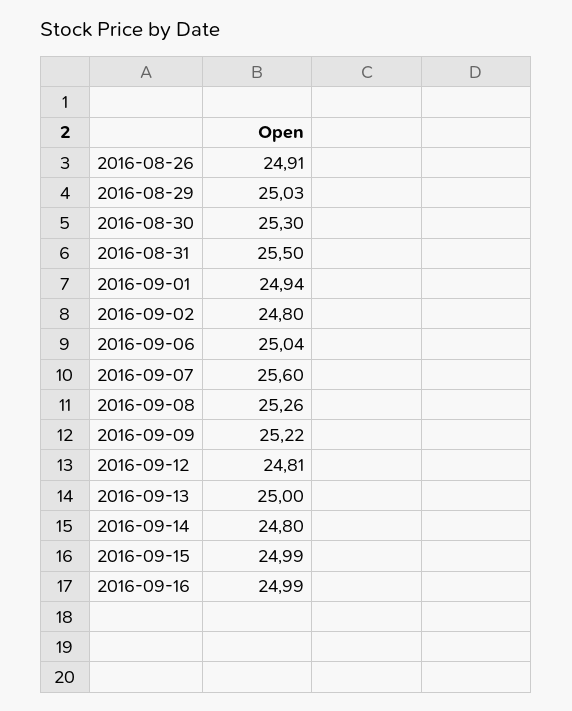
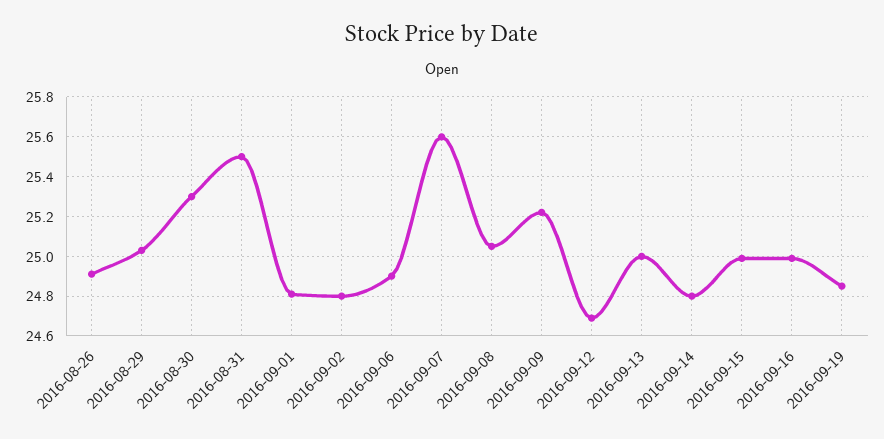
2016-09-01: 24.94 -> 24.8
2016-09-06: 25.04 -> 24.9
2016-09-08: 25.26 -> 25.05
2016-09-12: 24.81 -> 24.7
2016-09-19: none -> 24.85

